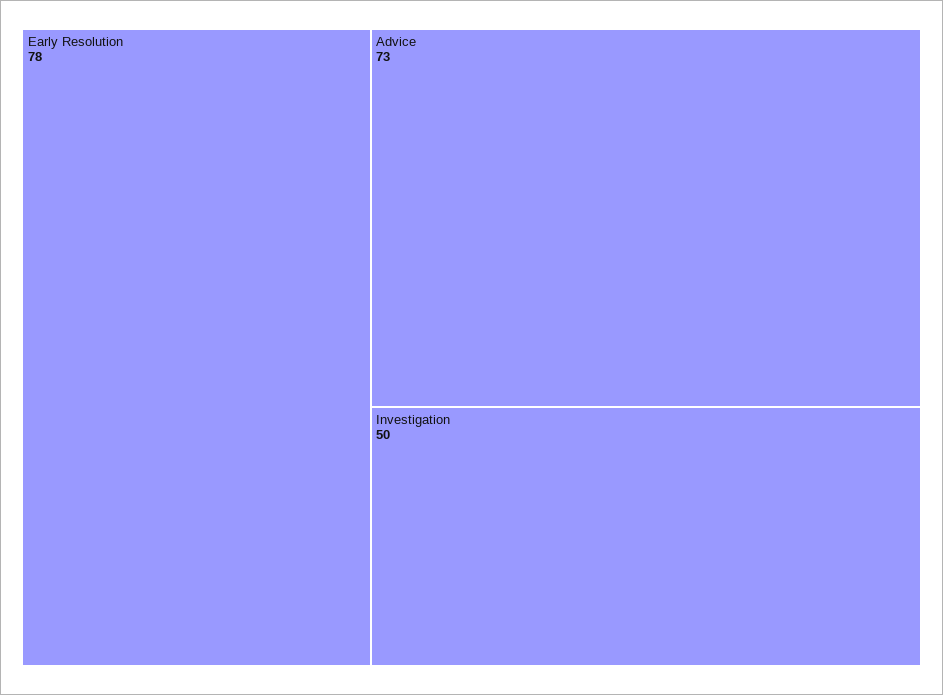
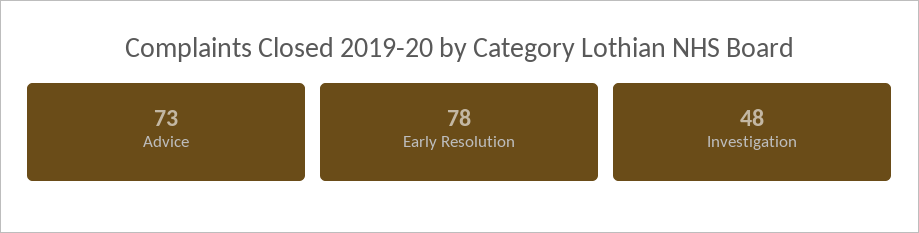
Investigation: 50 -> 48

